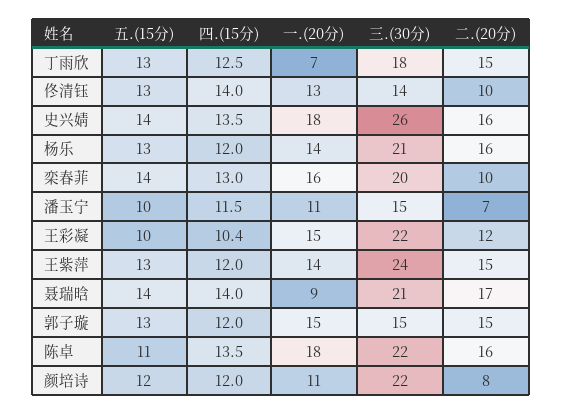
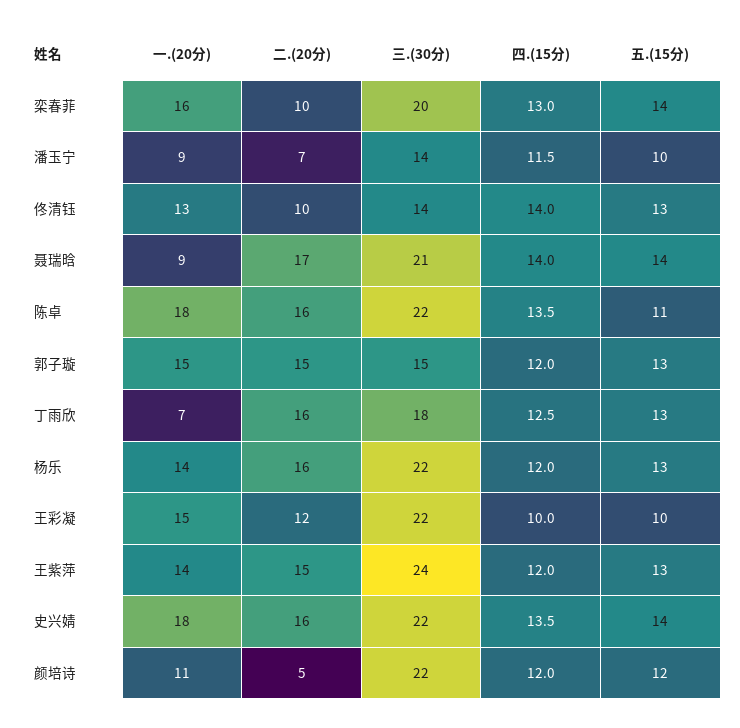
二.(20分), 丁雨欣: 15 -> 16
三.(30分), 史兴婧: 26 -> 22
三.(30分), 杨乐: 21 -> 22
一.(20分), 潘玉宁: 11 -> 9
三.(30分), 潘玉宁: 15 -> 14
四.(15分), 王彩凝: 10.4 -> 10
二.(20分), 颜培诗: 8 -> 5

